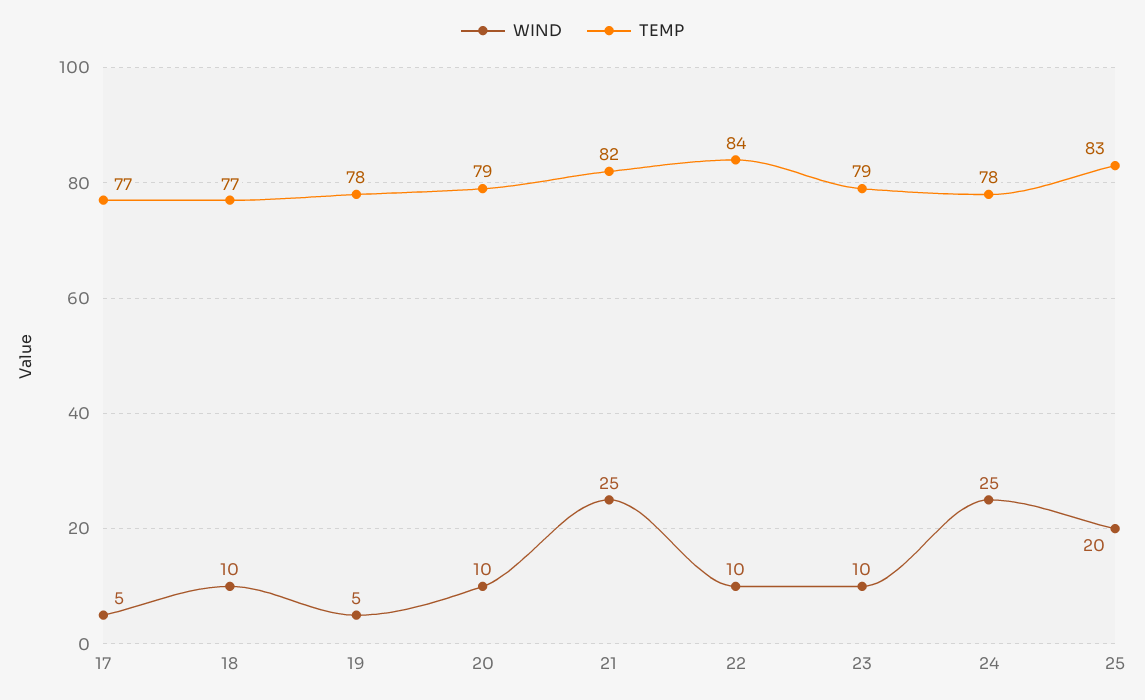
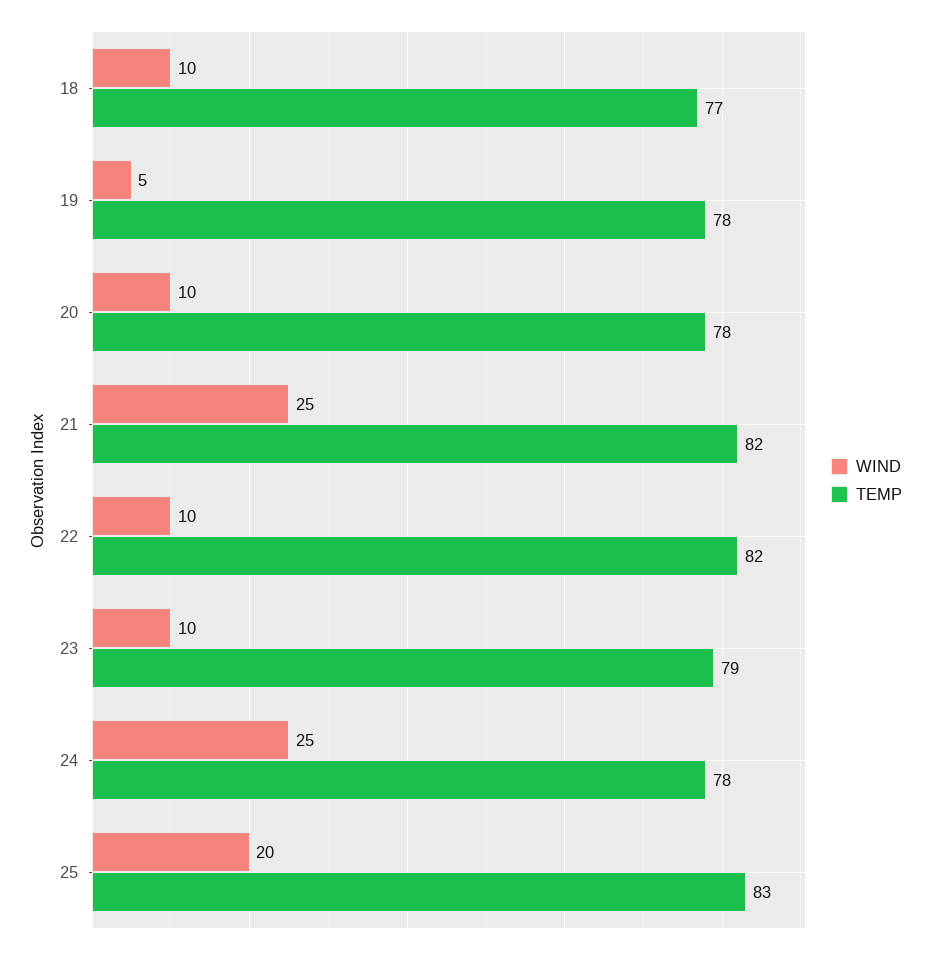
WIND, 17: 5 -> none
TEMP, 17: 77 -> none
TEMP, 20: 79 -> 78
TEMP, 22: 84 -> 82

